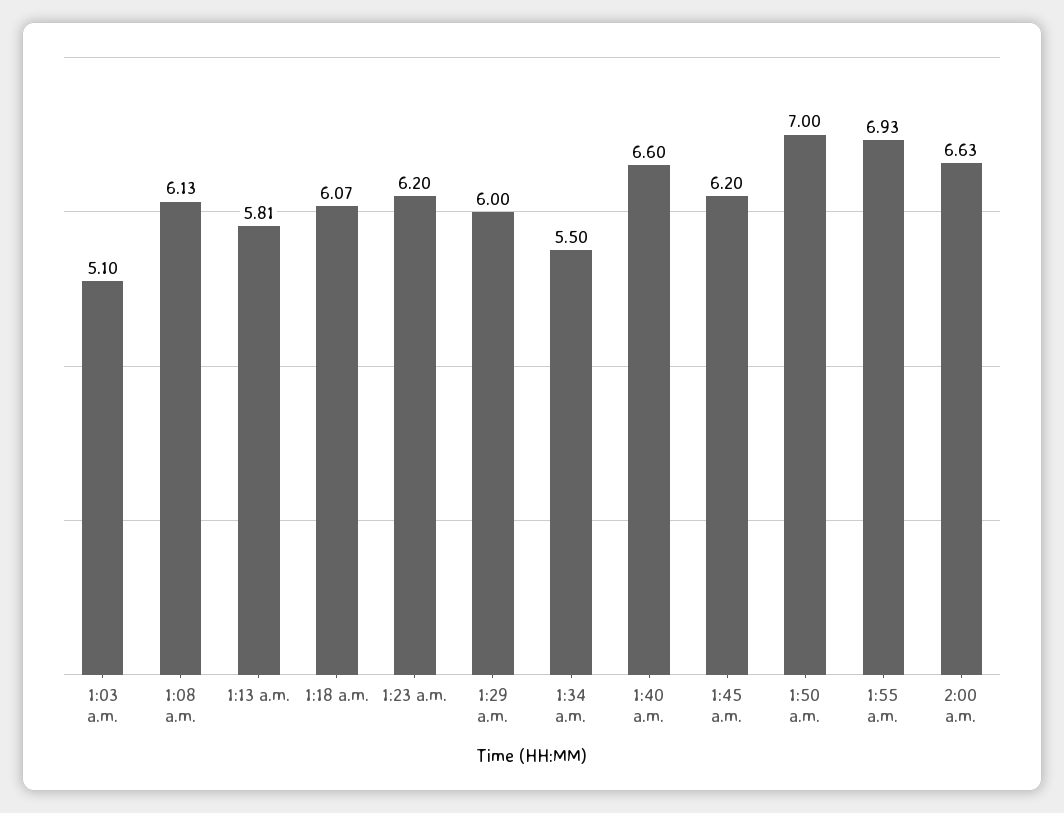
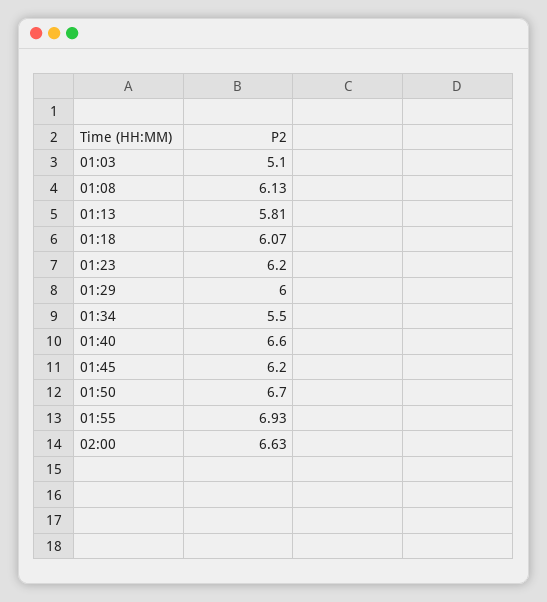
1:50 a.m.: 7 -> 6.7

